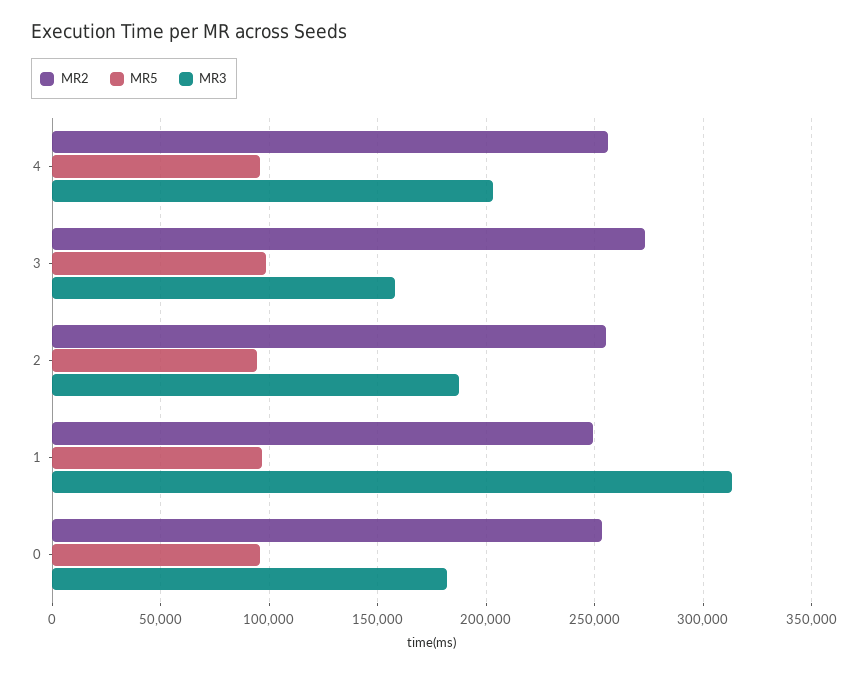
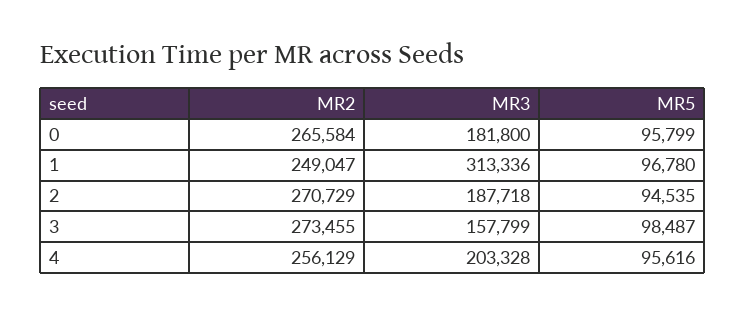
MR2, 2: 255000 -> 270729
MR2, 0: 255000 -> 265584

